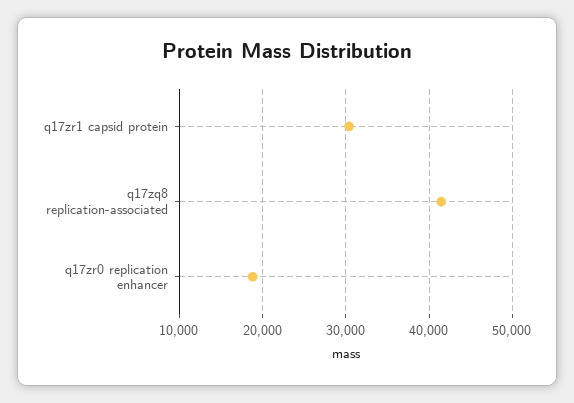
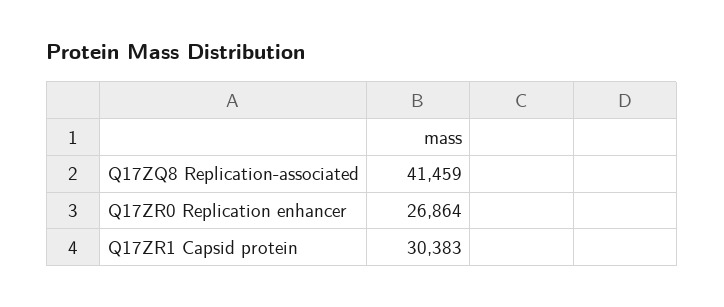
q17zr0 replication enhancer: 19000 -> 26864

